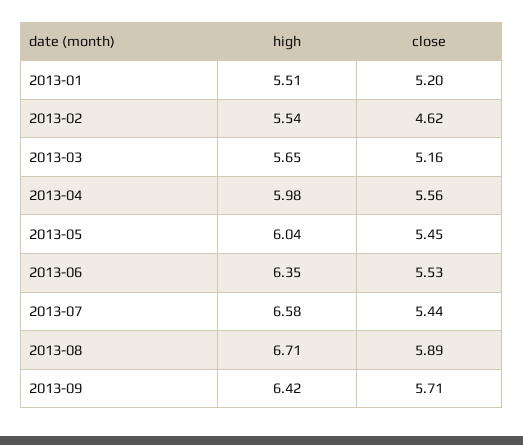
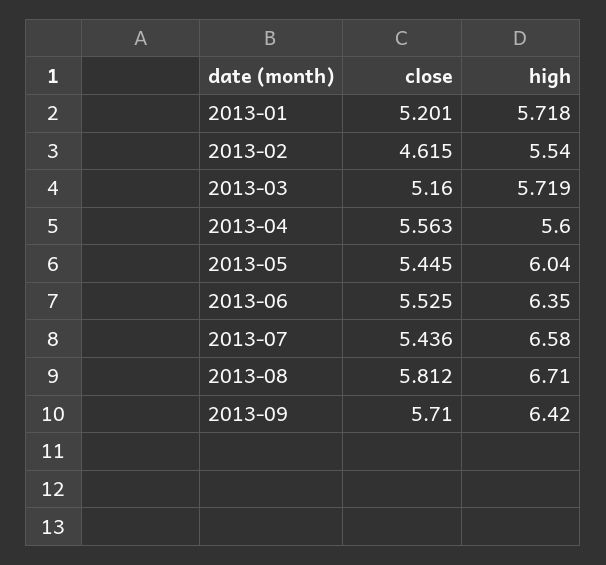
high, 2013-01: 5.51 -> 5.718
high, 2013-03: 5.65 -> 5.719
high, 2013-04: 5.98 -> 5.6
close, 2013-08: 5.89 -> 5.812

